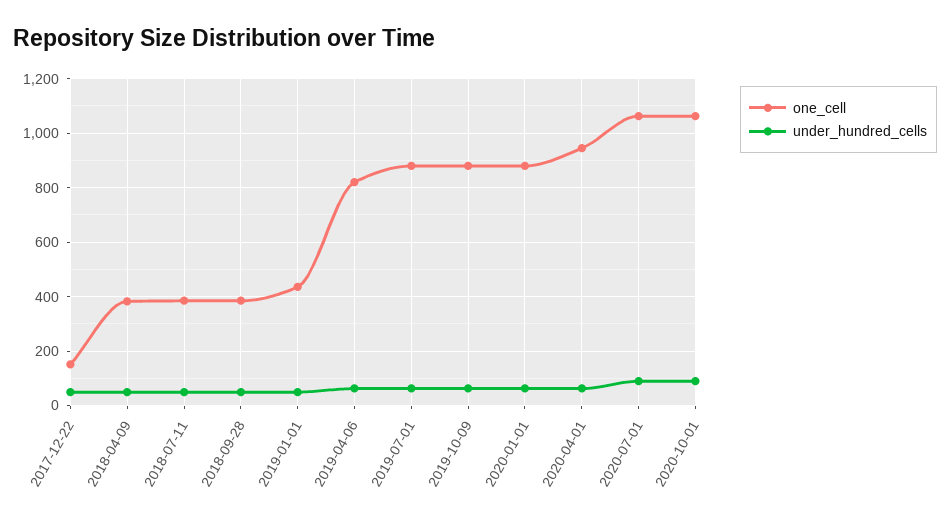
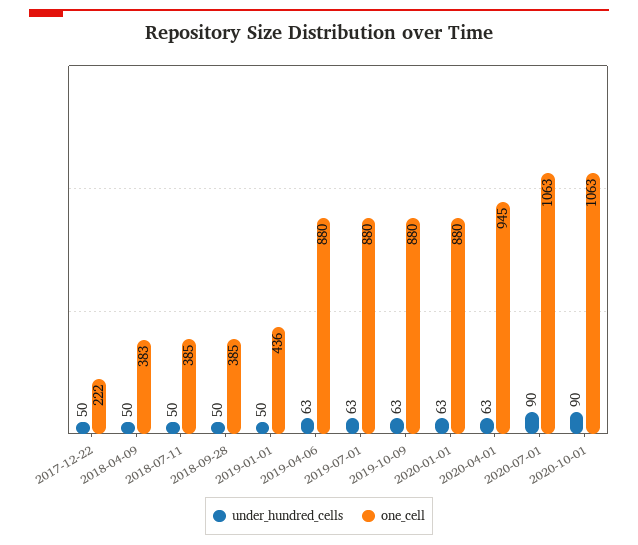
one_cell, 2017-12-22: 150 -> 222
one_cell, 2019-04-06: 825 -> 880

